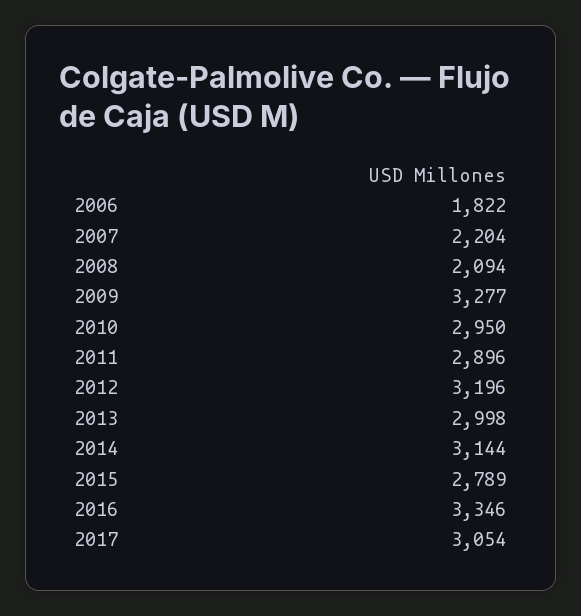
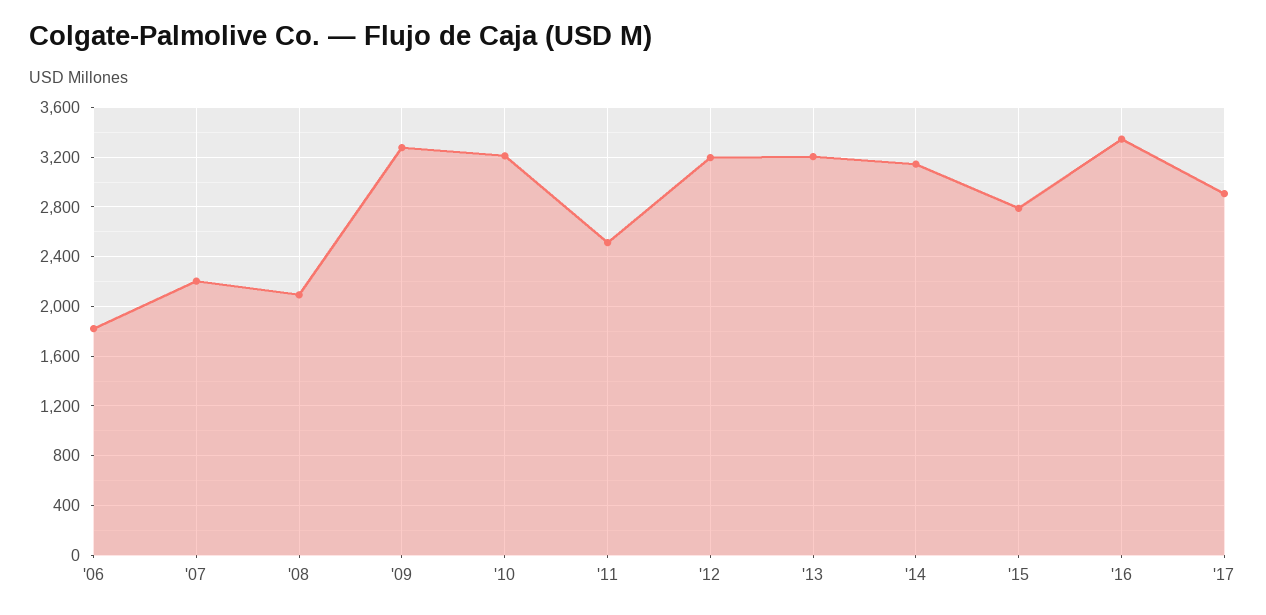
2010: 2950 -> 3200
2011: 2896 -> 2500
2013: 2998 -> 3200
2017: 3054 -> 2900

